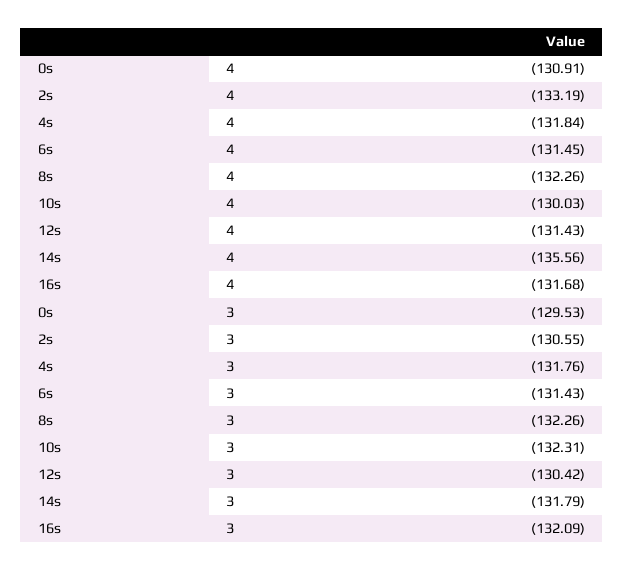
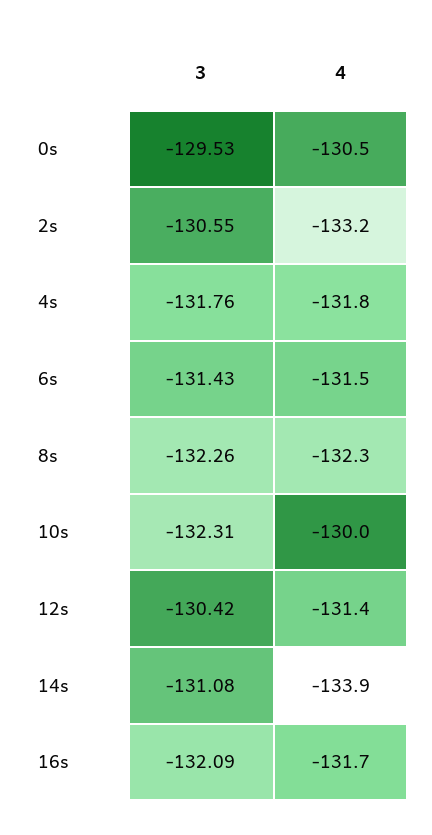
0s, 4: -130.91 -> -130.5
14s, 4: -135.56 -> -133.9
14s, 3: -131.79 -> -131.08

